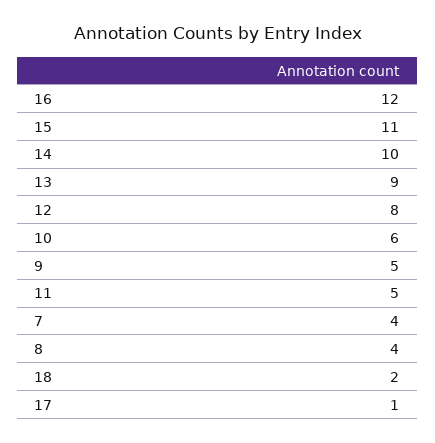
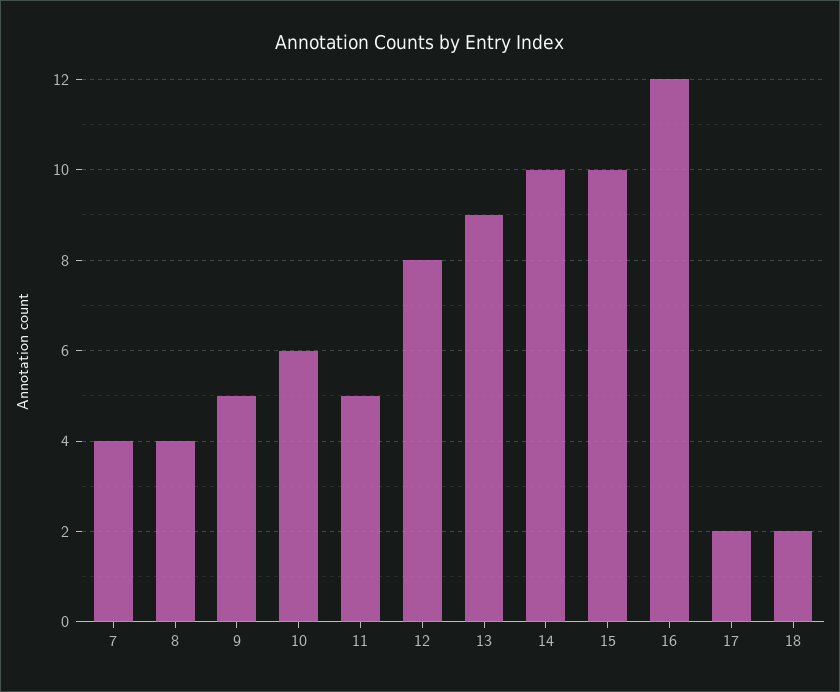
15: 11 -> 10
17: 1 -> 2

